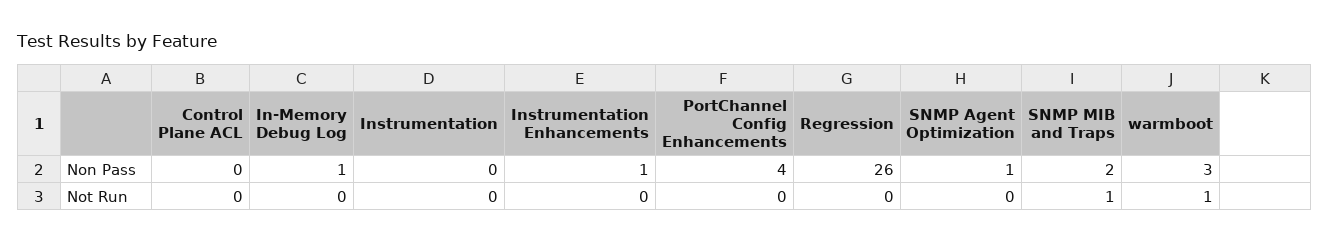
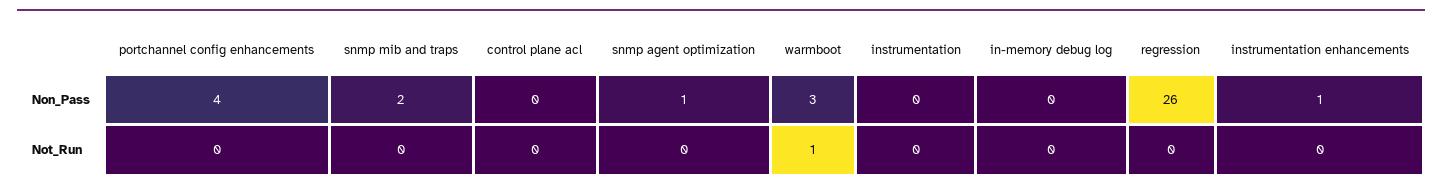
In-Memory Debug Log, Non Pass: 1 -> 0
SNMP MIB and Traps, Not Run: 1 -> 0

